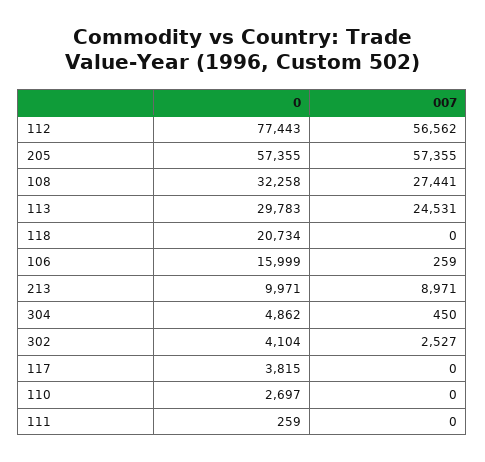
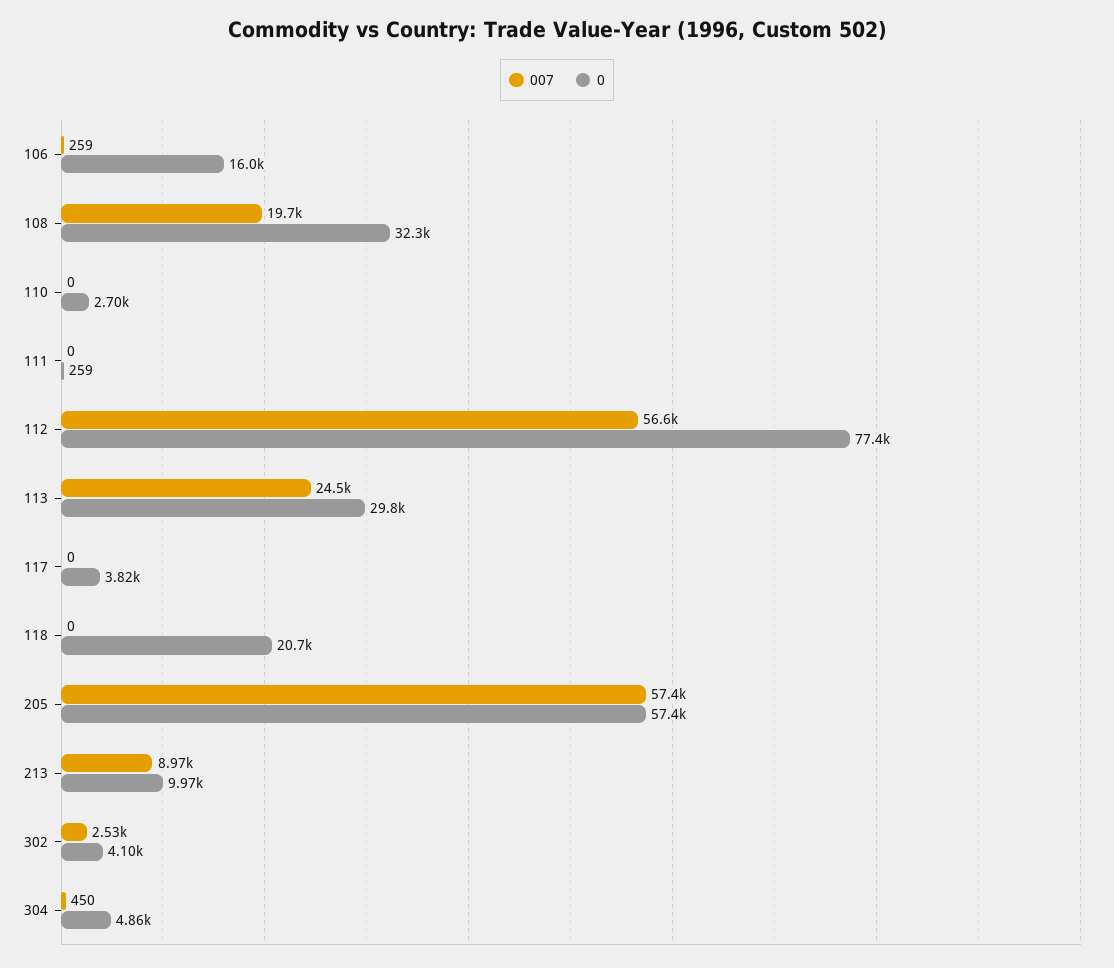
007, 108: 27441 -> 19700

